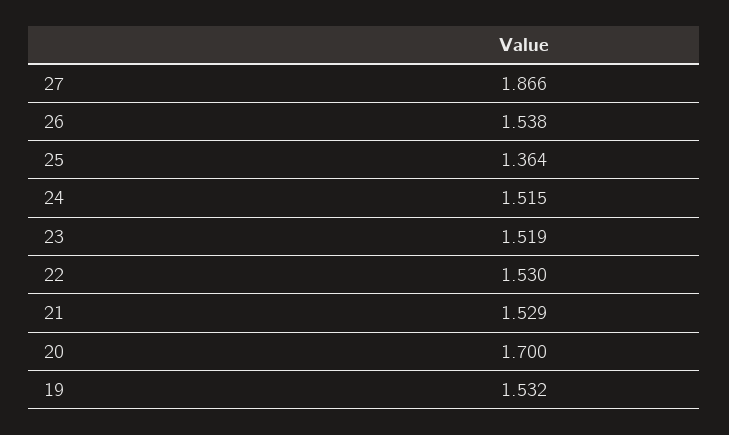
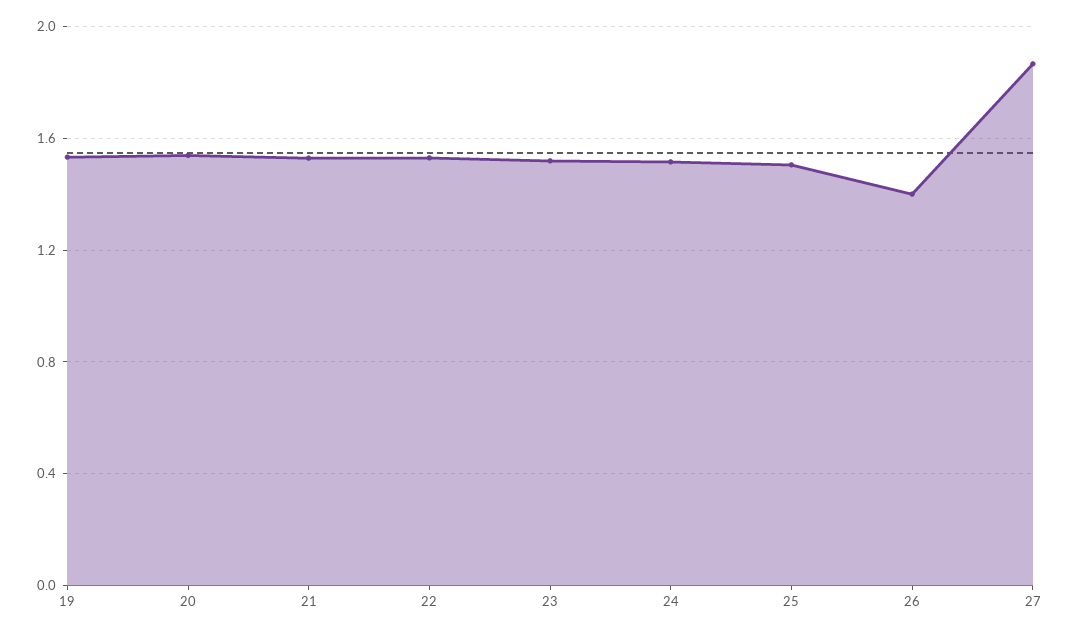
26: 1.538 -> 1.4
25: 1.364 -> 1.5
20: 1.7 -> 1.55

